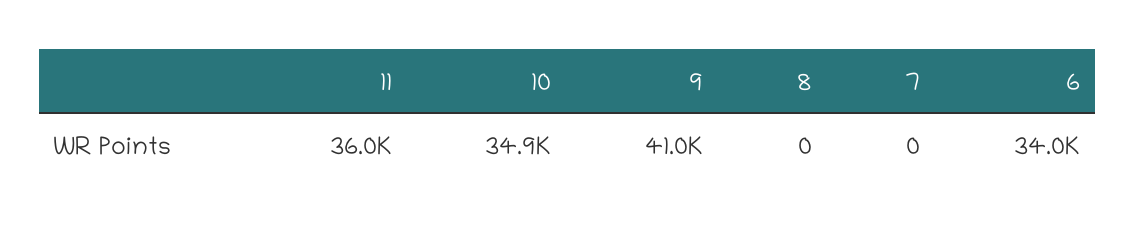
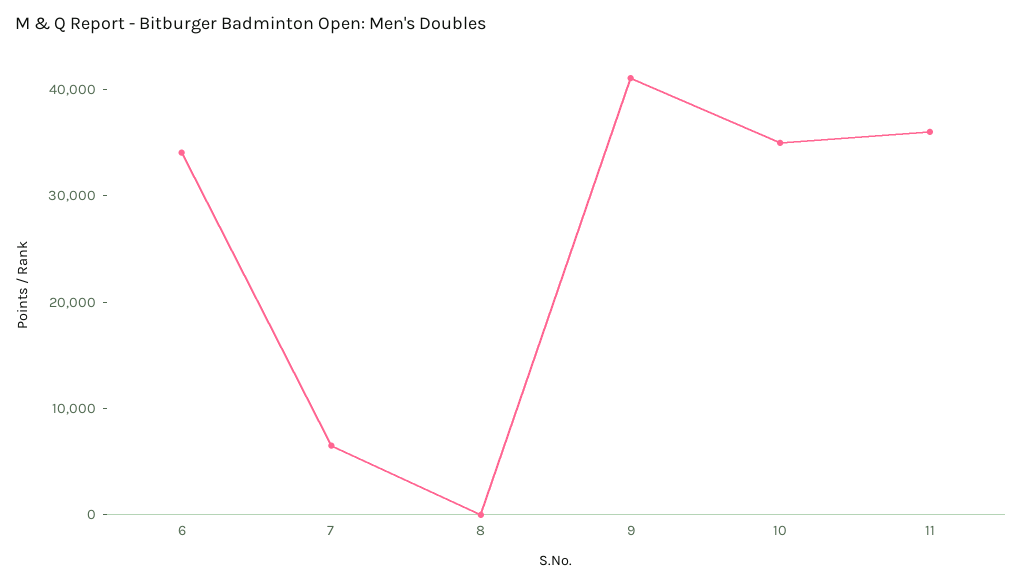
7: 0 -> 6000

